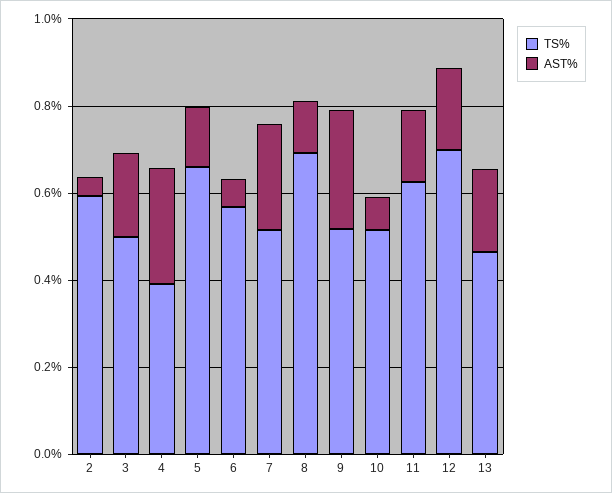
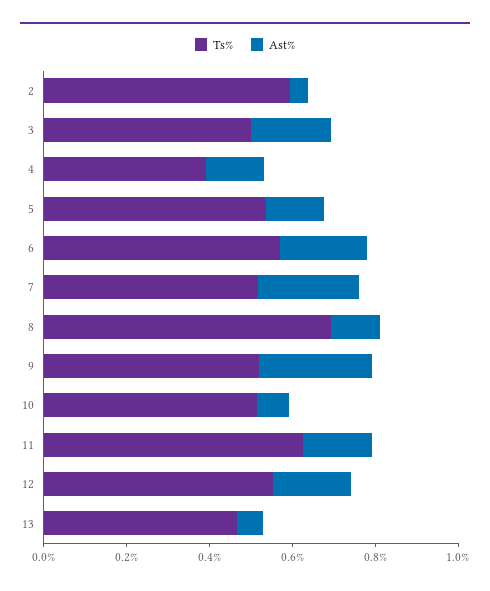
AST%, 4: 0.25 -> 0.15
TS%, 5: 0.65 -> 0.55
AST%, 6: 0.05 -> 0.2
TS%, 12: 0.7 -> 0.55
AST%, 13: 0.2 -> 0.05

